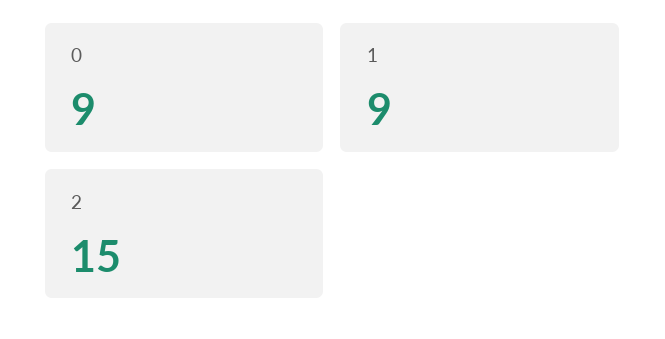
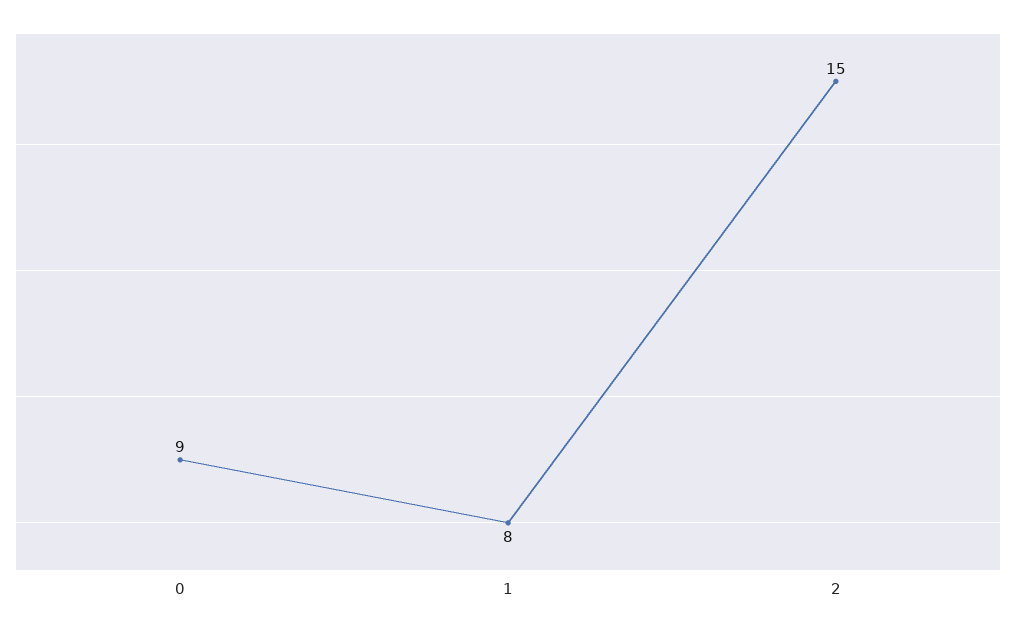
1: 9 -> 8

